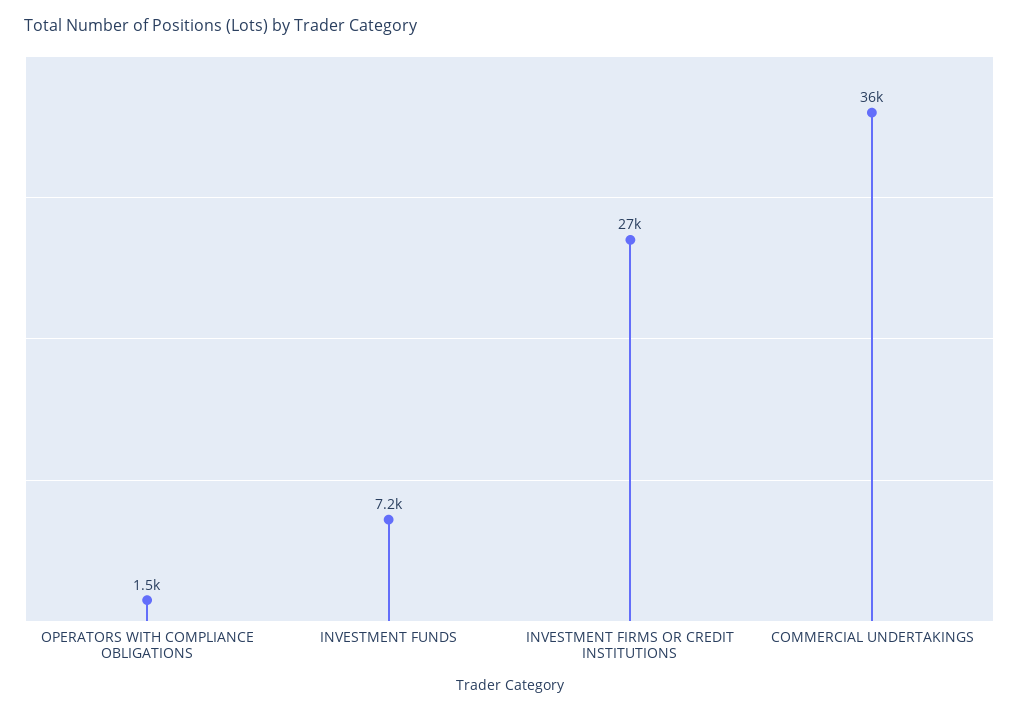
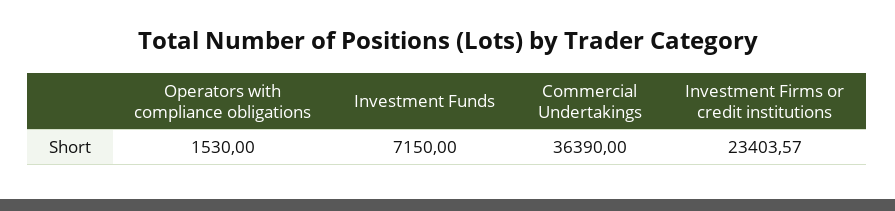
INVESTMENT FIRMS OR CREDIT INSTITUTIONS: 27000 -> 23403.57

